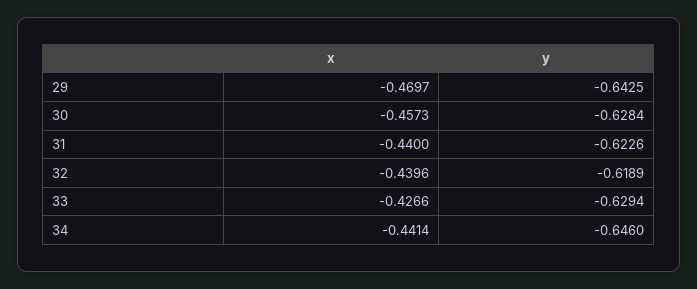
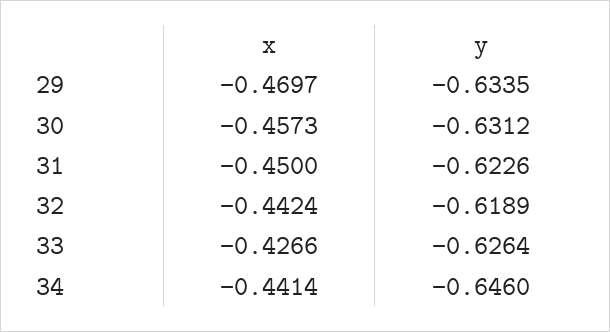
y, 29: -0.6425 -> -0.6335
y, 30: -0.6284 -> -0.6312
x, 31: -0.44 -> -0.45
x, 32: -0.4396 -> -0.4424
y, 33: -0.6294 -> -0.6264

